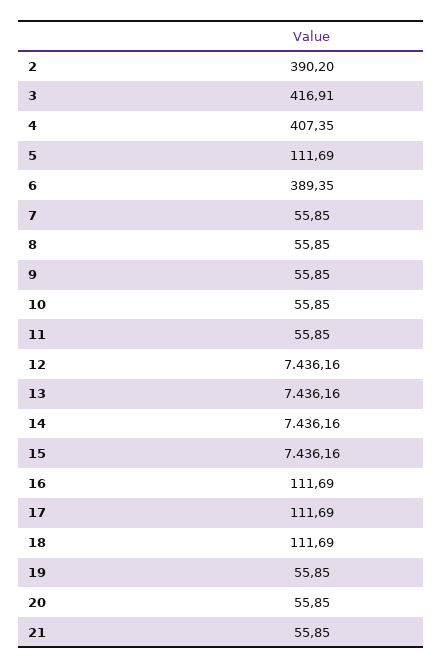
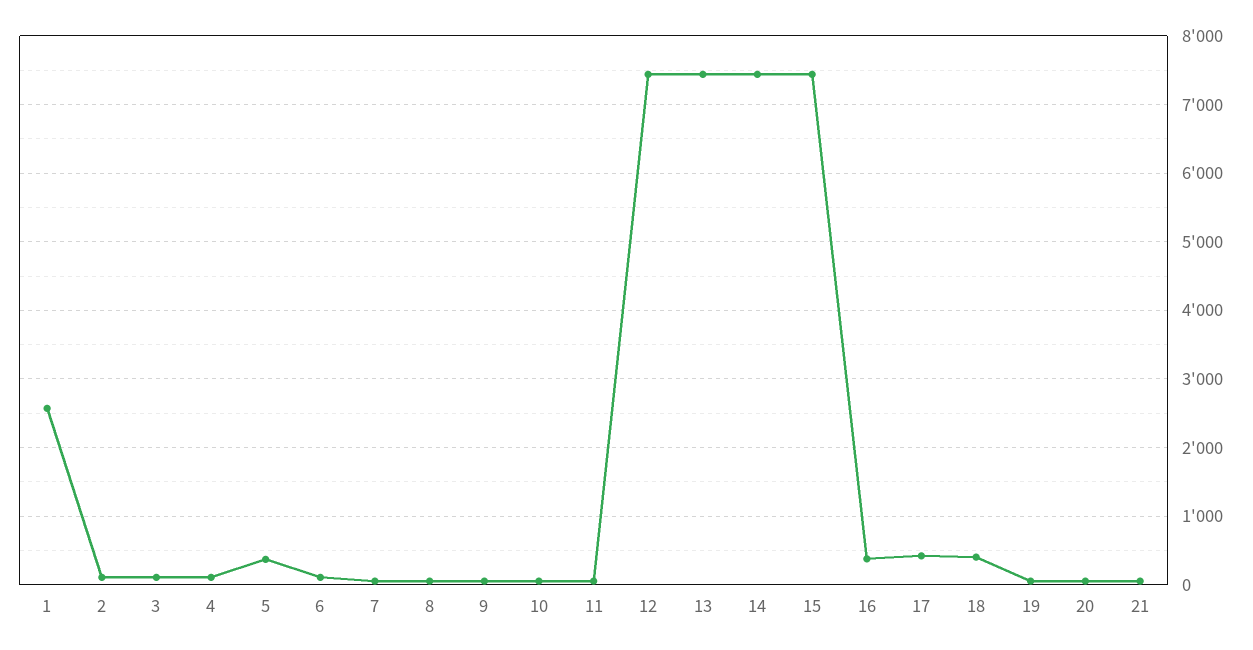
2: 390.2 -> 100
3: 416.91 -> 100
4: 407.35 -> 100
5: 111.69 -> 400
6: 389.35 -> 100
16: 111.69 -> 400
17: 111.69 -> 400
18: 111.69 -> 400
1: none -> 2600

